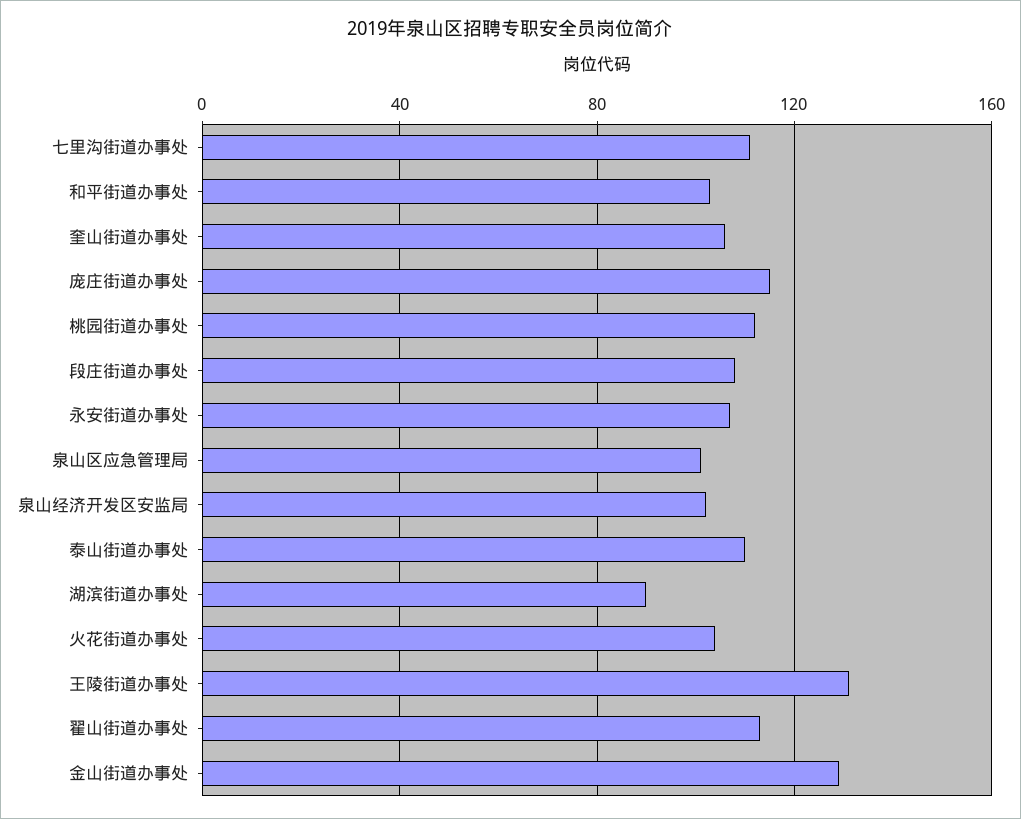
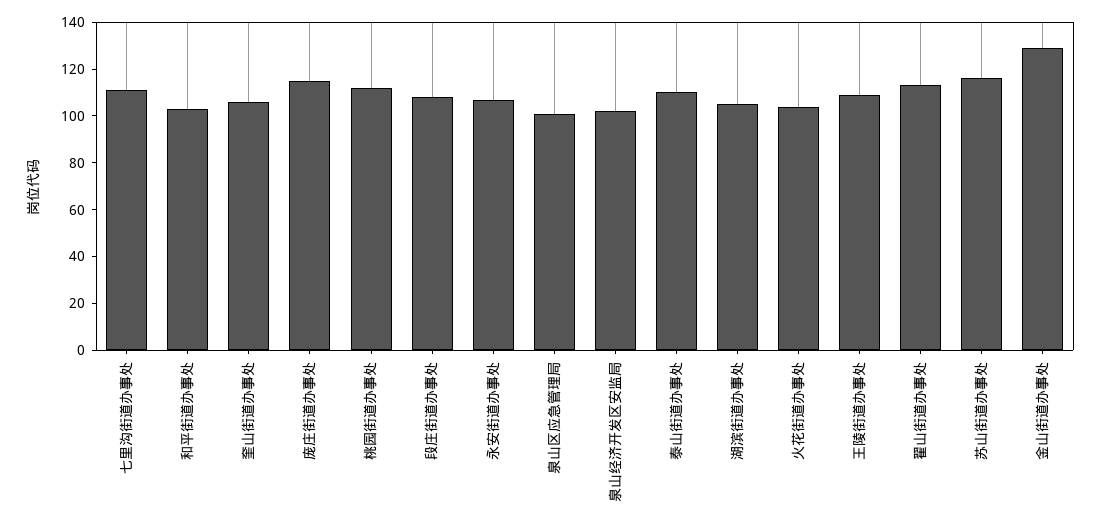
湖滨街道办事处: 90 -> 105
王陵街道办事处: 130 -> 110
苏山街道办事处: none -> 115

